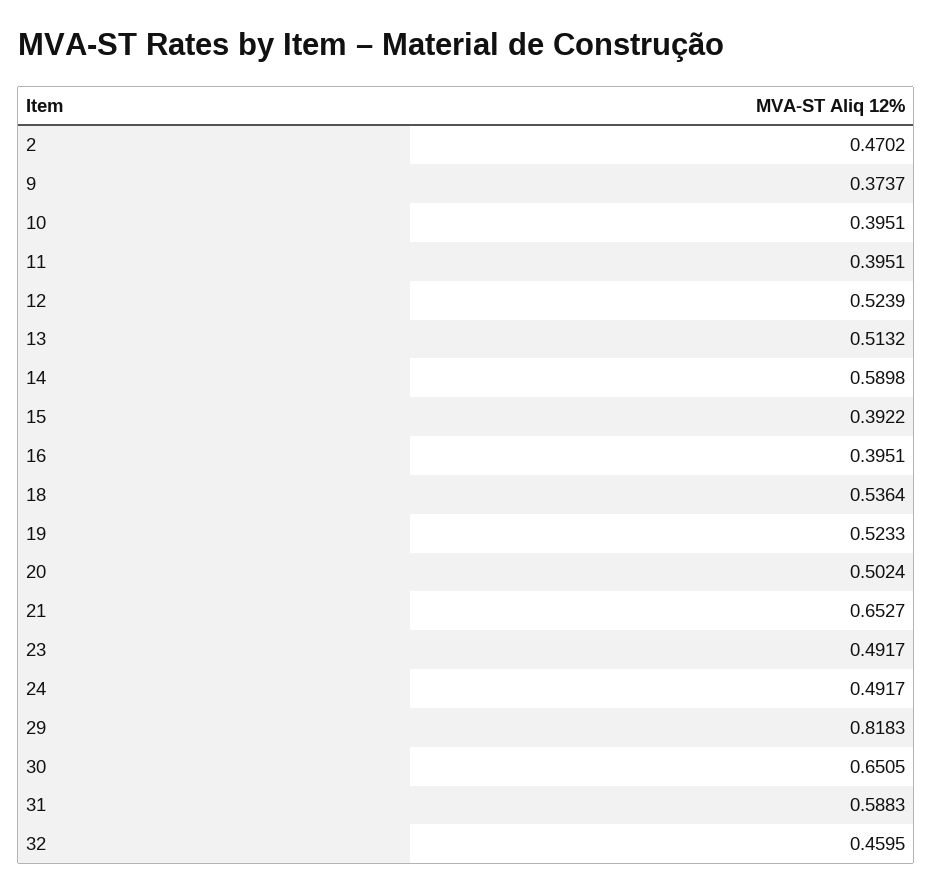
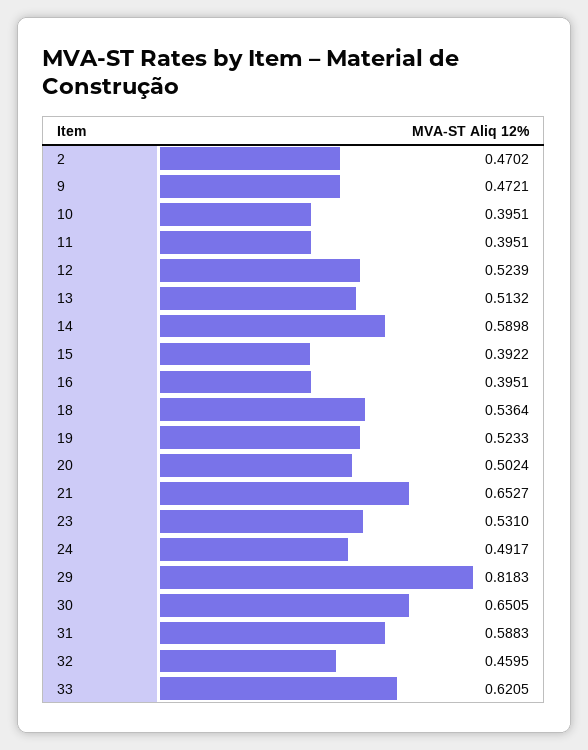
9: 0.3737 -> 0.4721
23: 0.4917 -> 0.531
33: none -> 0.6205

